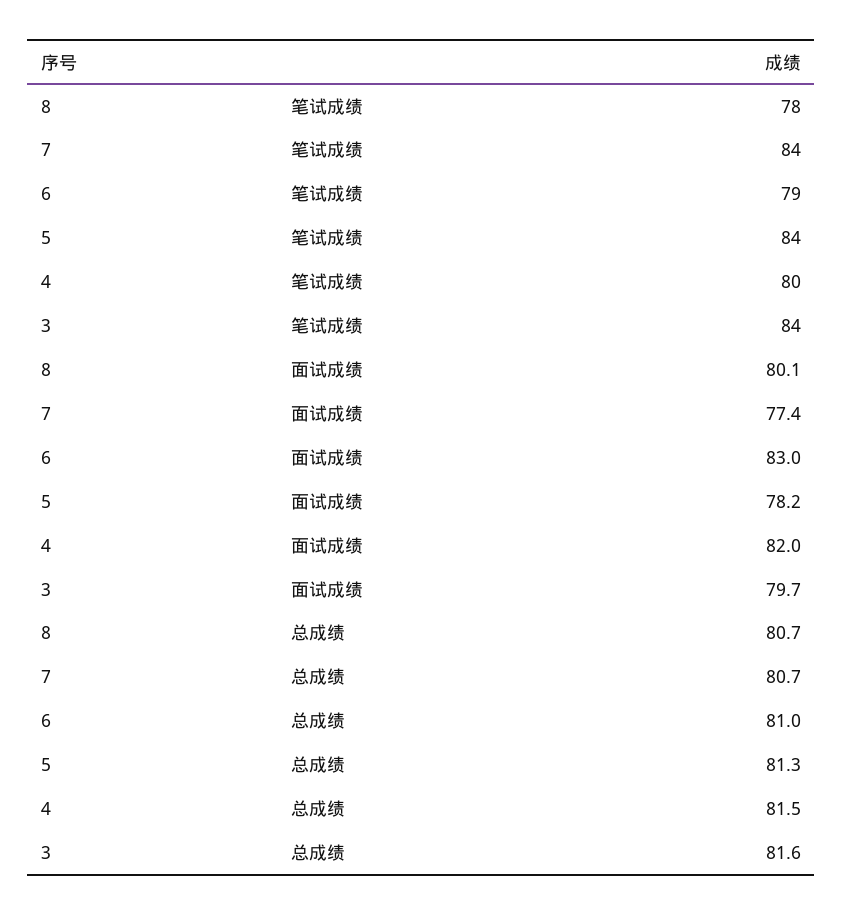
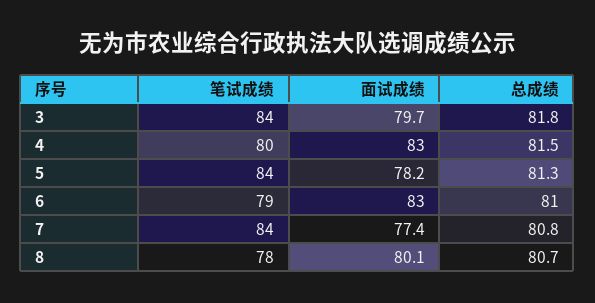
4, 面试成绩: 82 -> 83
7, 总成绩: 80.7 -> 80.8
3, 总成绩: 81.6 -> 81.8

